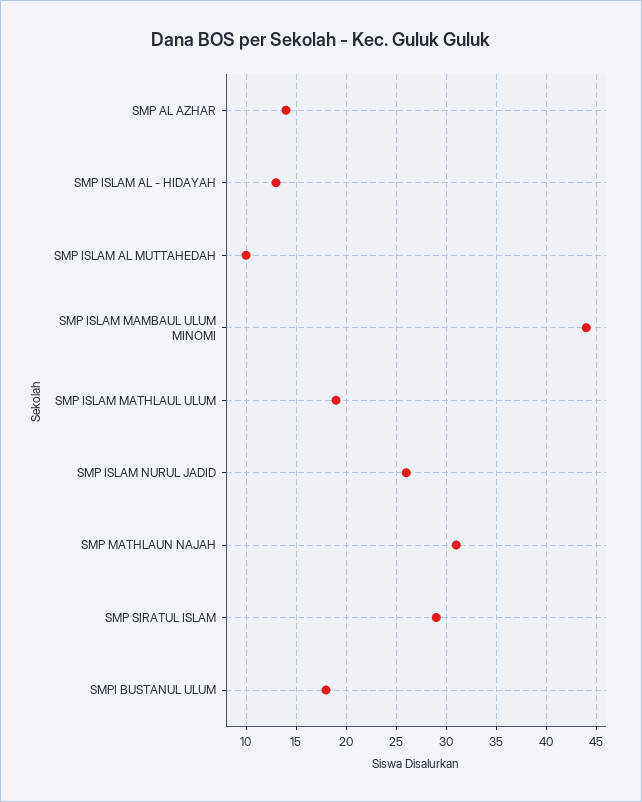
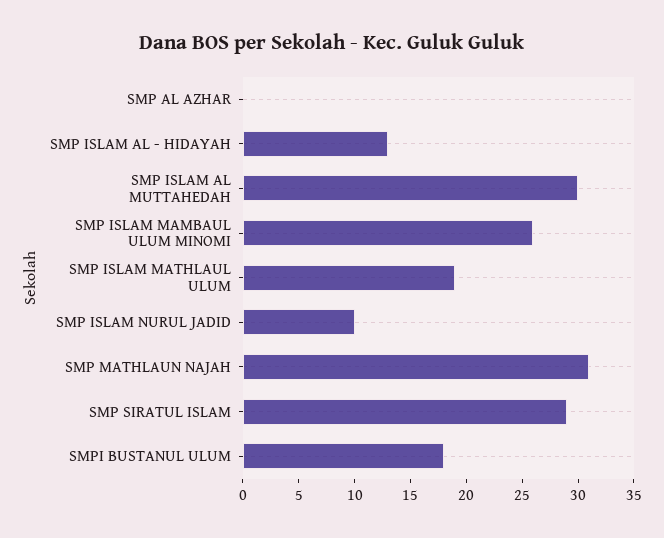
SMP AL AZHAR: 14 -> 0
SMP ISLAM AL MUTTAHEDAH: 10 -> 30
SMP ISLAM MAMBAUL ULUM MINOMI: 44 -> 26
SMP ISLAM NURUL JADID: 26 -> 10

